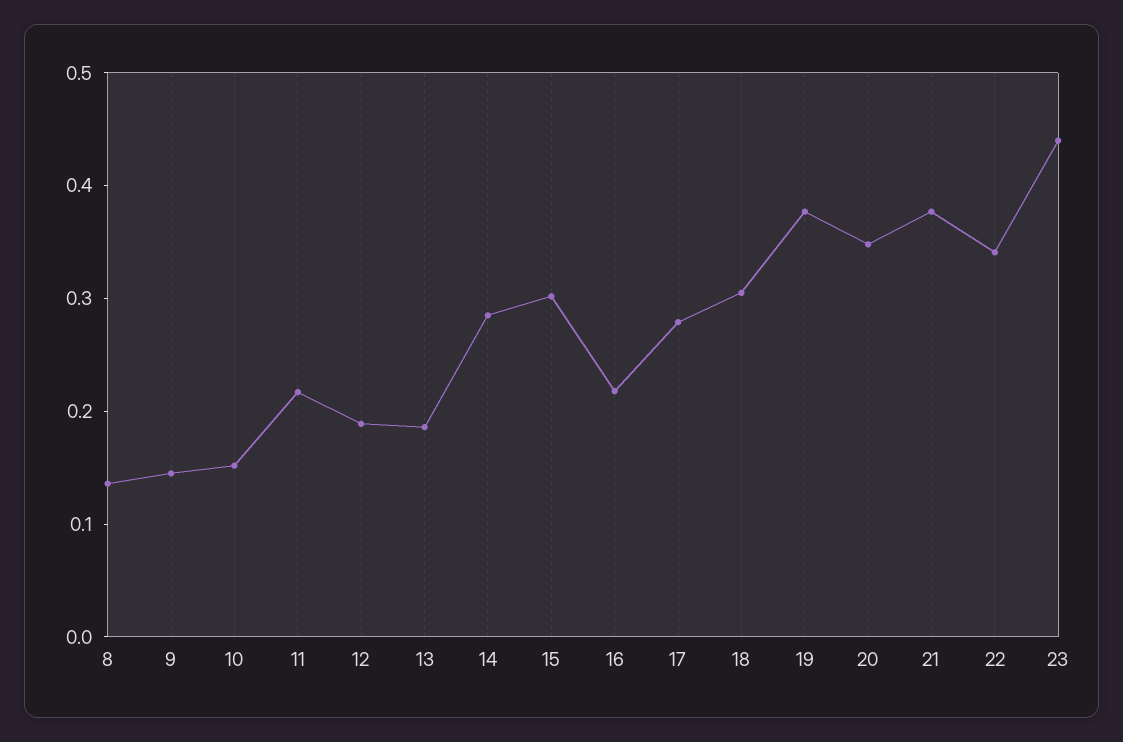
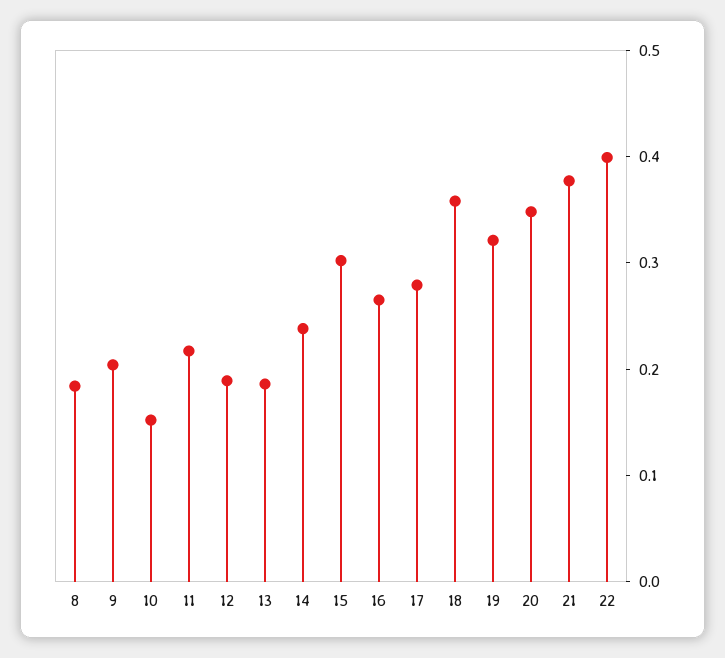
8: 0.14 -> 0.18
9: 0.14 -> 0.2
14: 0.28 -> 0.24
16: 0.22 -> 0.26
18: 0.3 -> 0.36
19: 0.38 -> 0.32
22: 0.34 -> 0.4
23: 0.44 -> none

